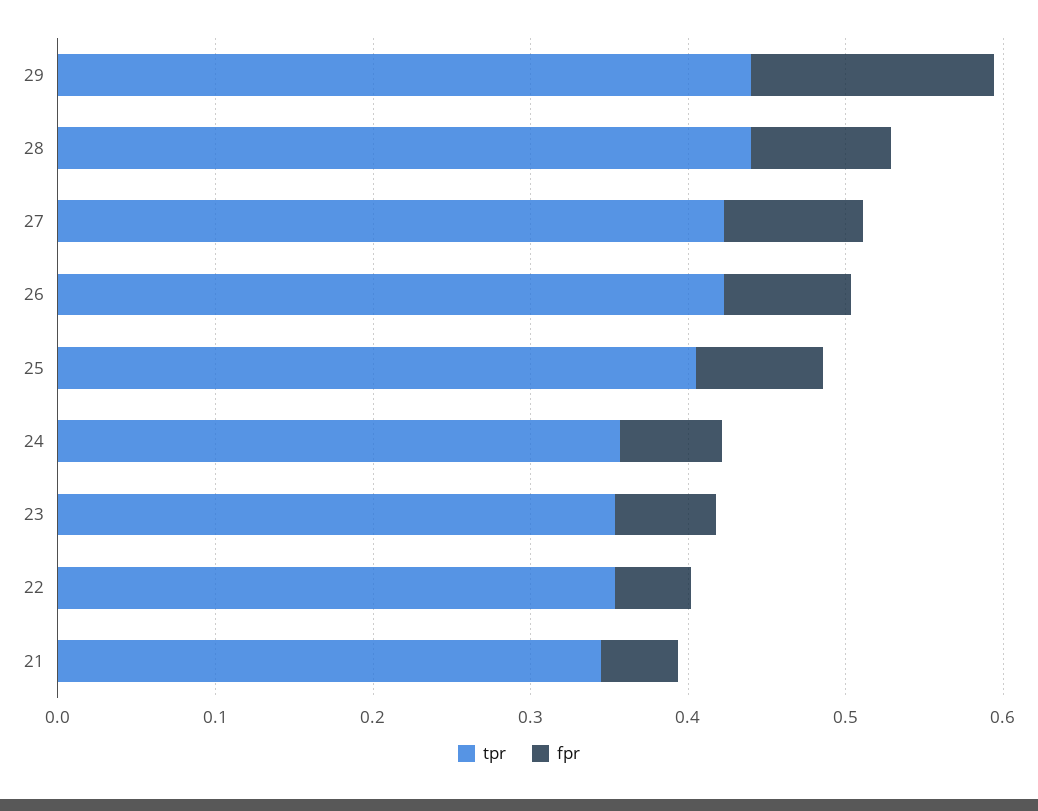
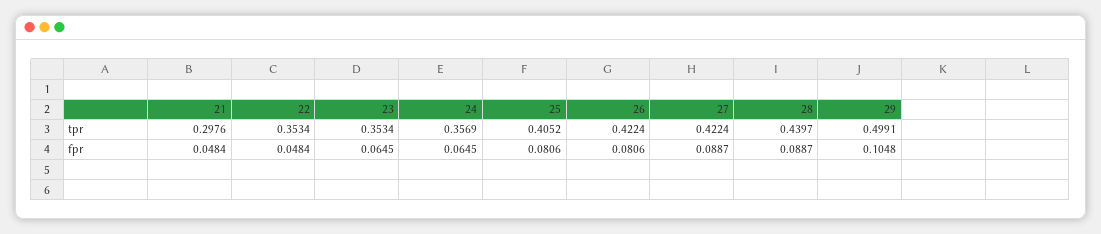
tpr, 29: 0.44 -> 0.4991
fpr, 29: 0.16 -> 0.1048
tpr, 21: 0.34 -> 0.2976

